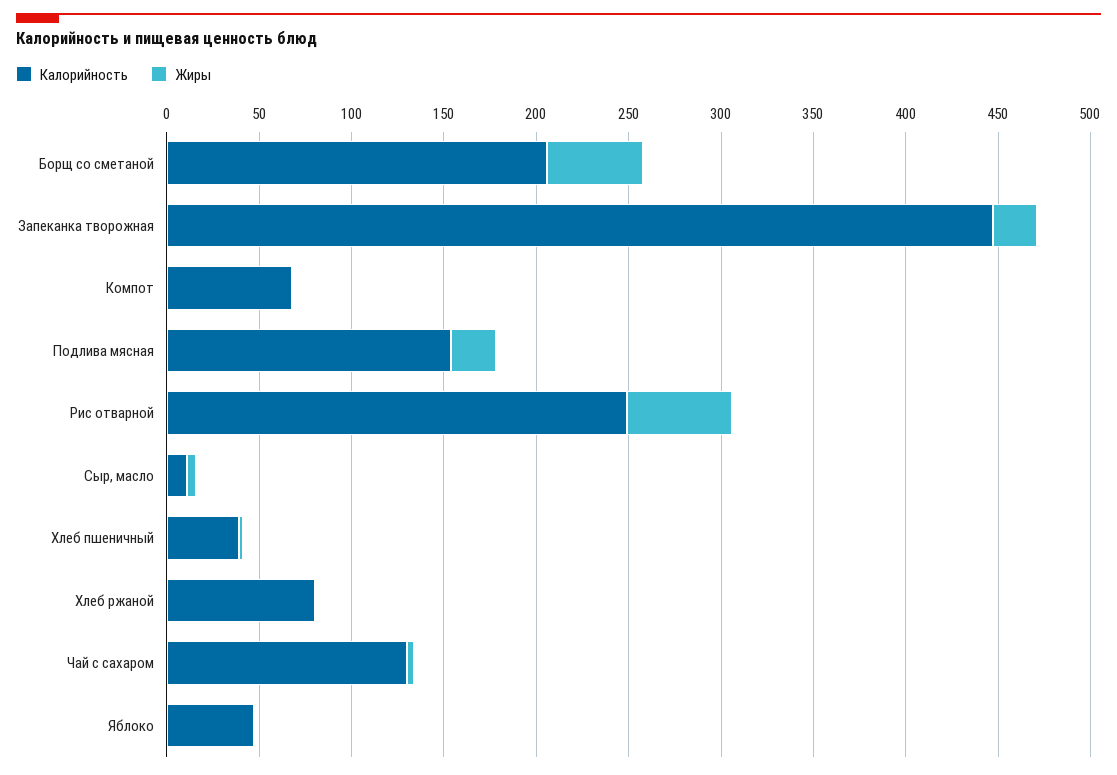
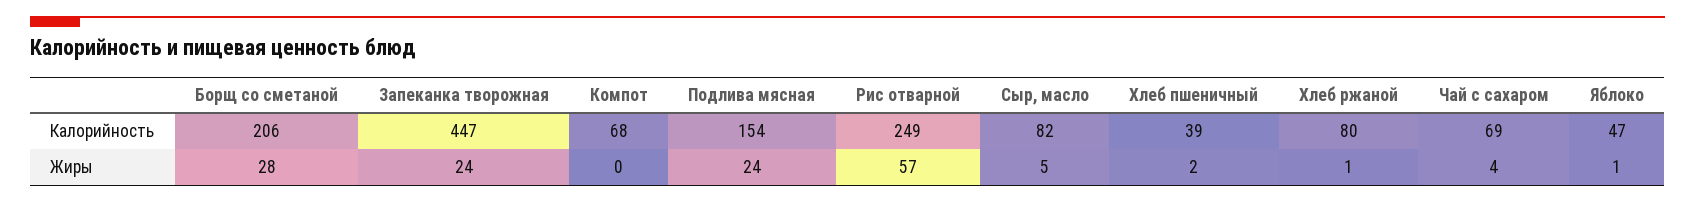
Жиры, Борщ со сметаной: 50 -> 28
Калорийность, Сыр, масло: 10 -> 82
Калорийность, Чай с сахаром: 130 -> 69

